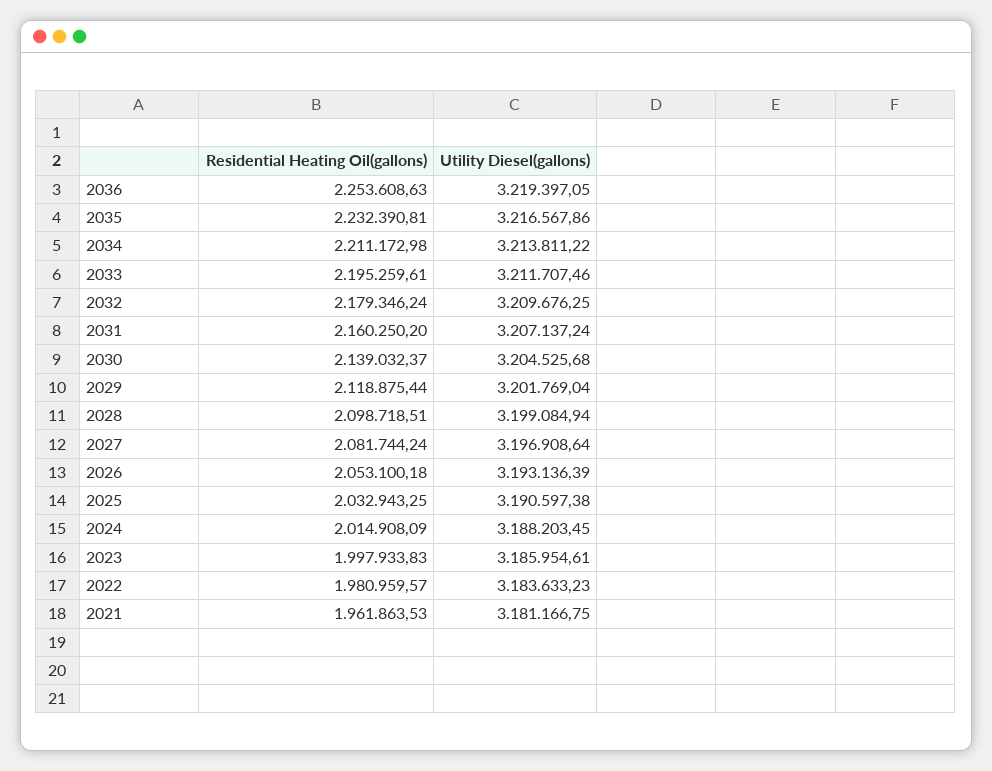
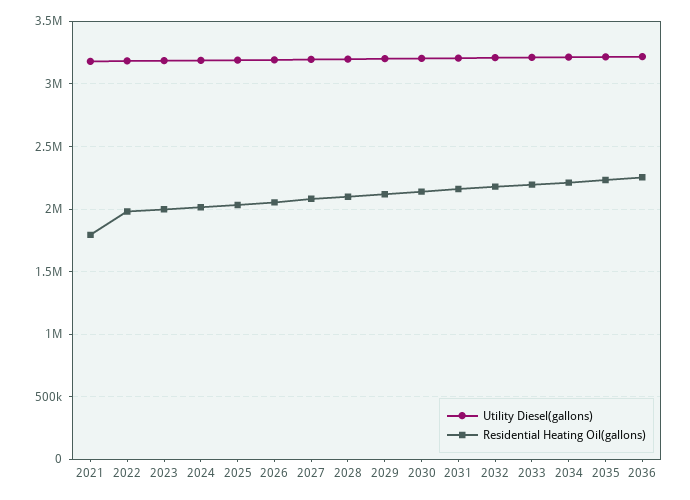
Residential Heating Oil(gallons), 2021: 1961863.53 -> 1800000

